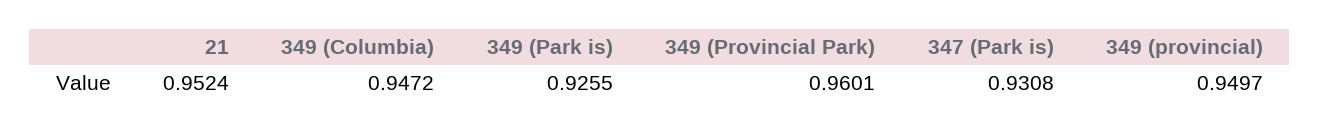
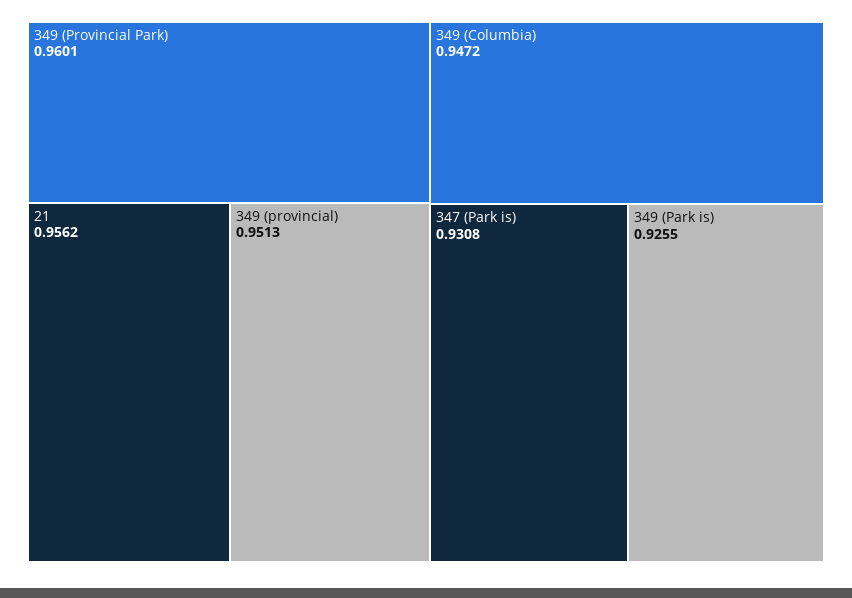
21: 0.9524 -> 0.9562
349 (provincial): 0.9497 -> 0.9513

